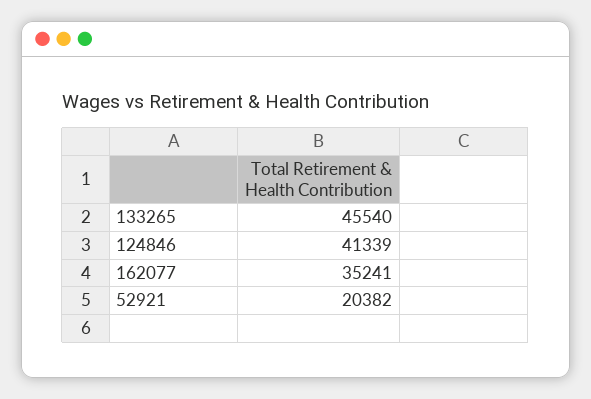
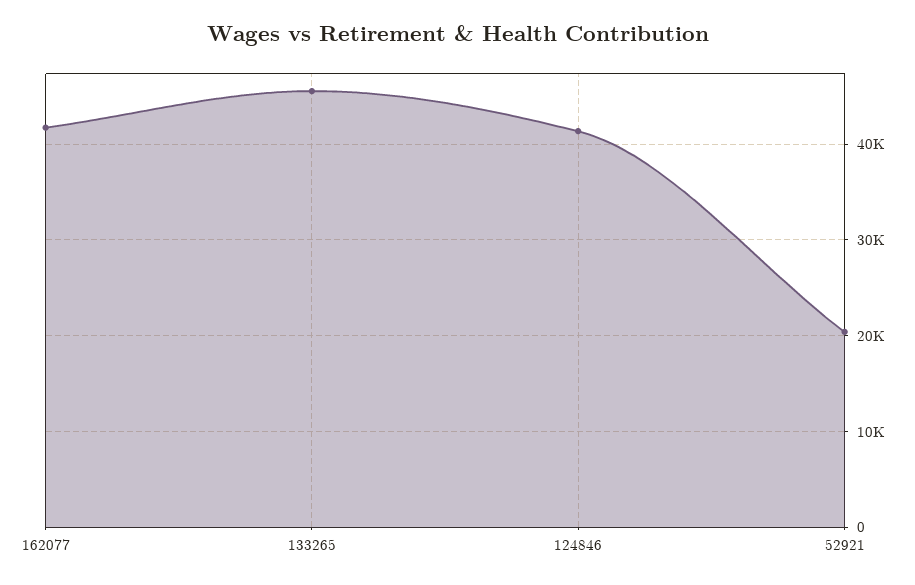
162077: 35241 -> 42000

